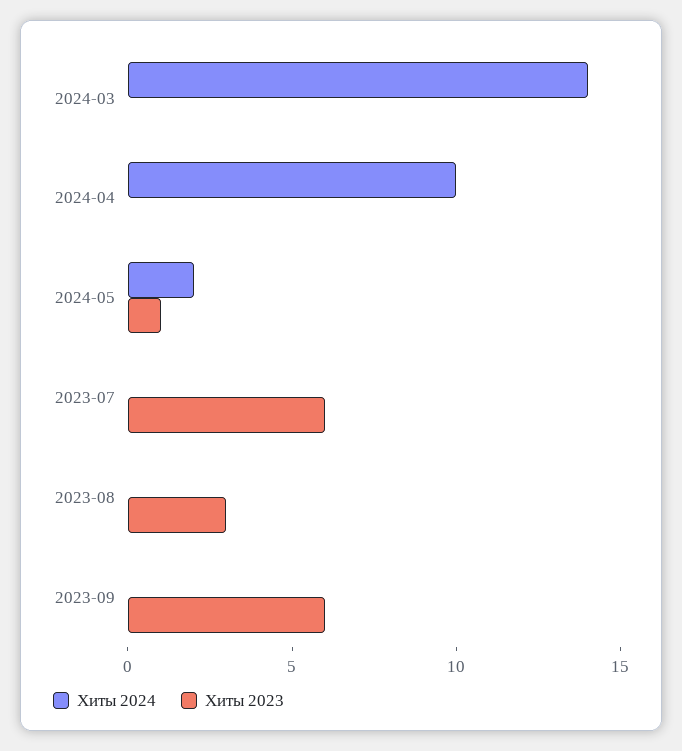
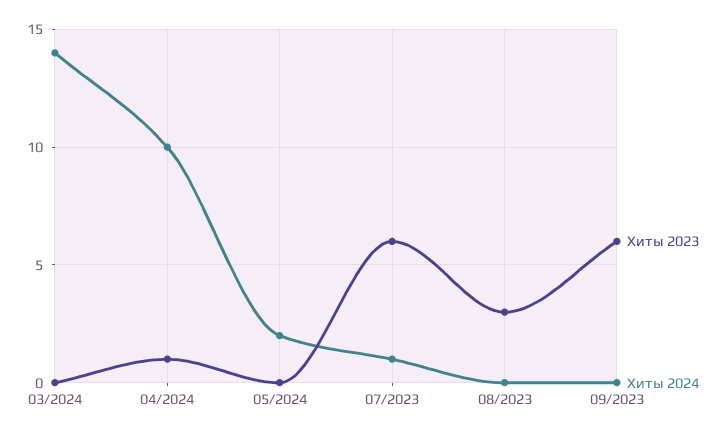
Хиты 2023, 2024-04: 0 -> 1
Хиты 2023, 2024-05: 1 -> 0
Хиты 2024, 2023-07: 0 -> 1

